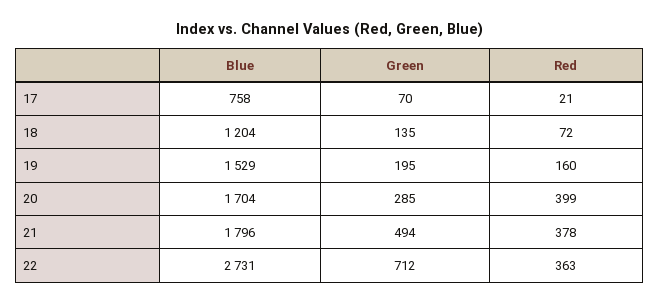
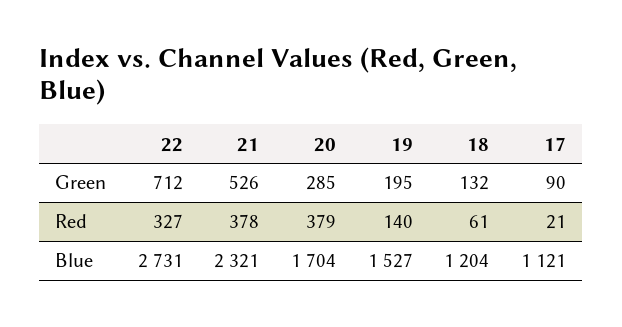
Blue, 17: 758 -> 1121
Green, 17: 70 -> 90
Green, 18: 135 -> 132
Red, 18: 72 -> 61
Blue, 19: 1529 -> 1527
Red, 19: 160 -> 140
Red, 20: 399 -> 379
Blue, 21: 1796 -> 2321
Green, 21: 494 -> 526
Red, 22: 363 -> 327

